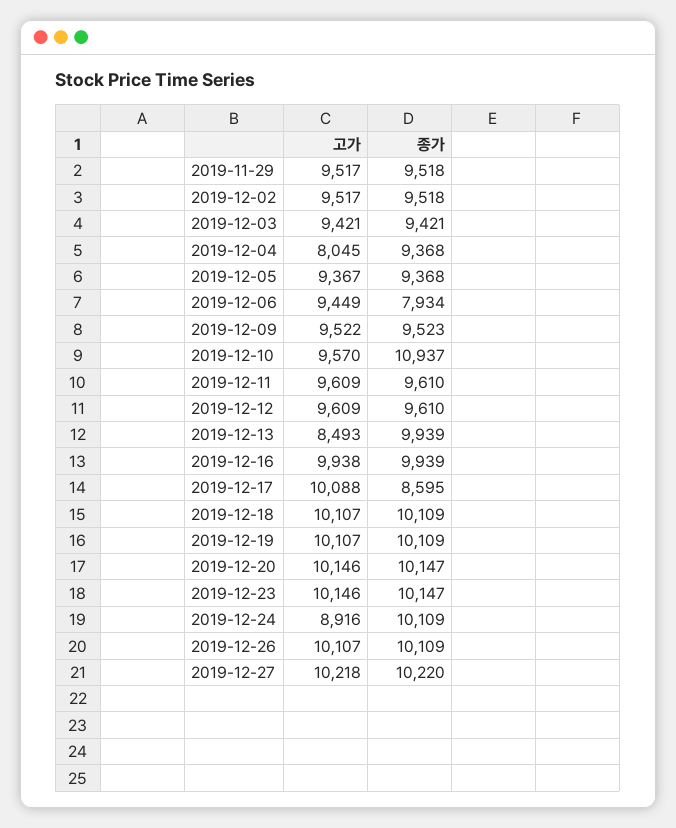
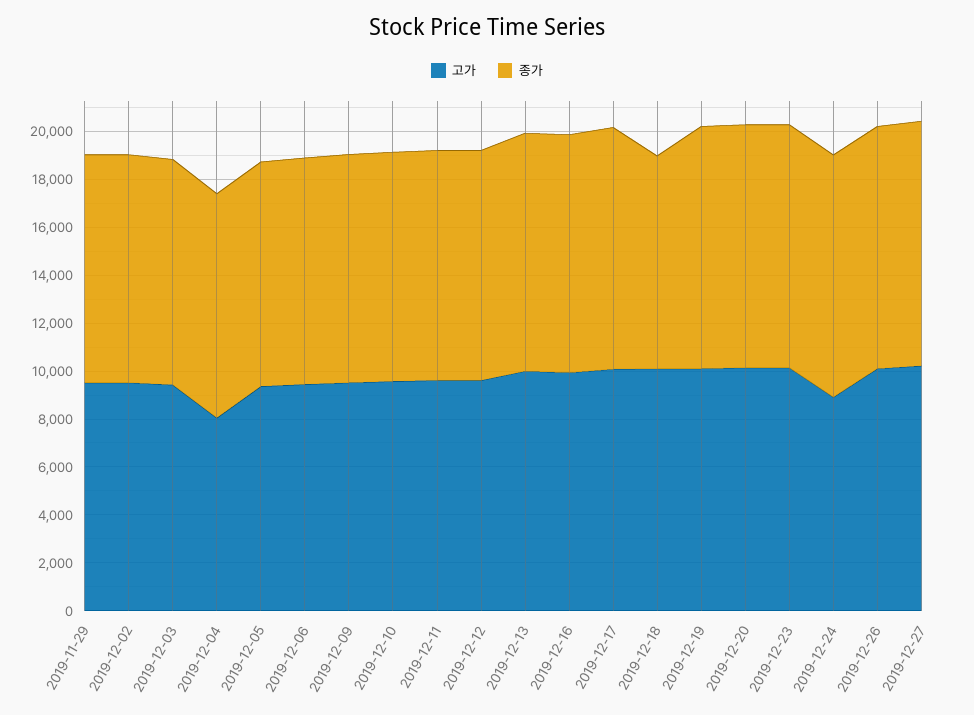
종가, 2019-12-06: 7934 -> 9500
종가, 2019-12-10: 10937 -> 9500
고가, 2019-12-13: 8493 -> 10000
종가, 2019-12-17: 8595 -> 10000
종가, 2019-12-18: 10109 -> 9000

